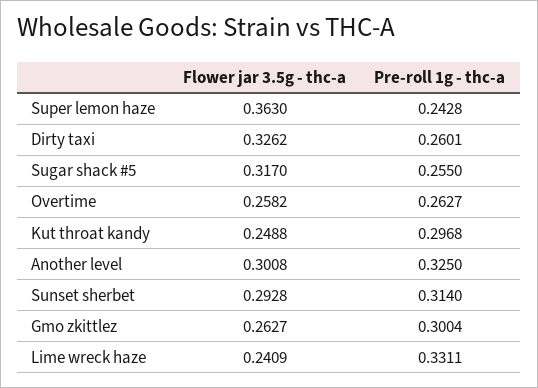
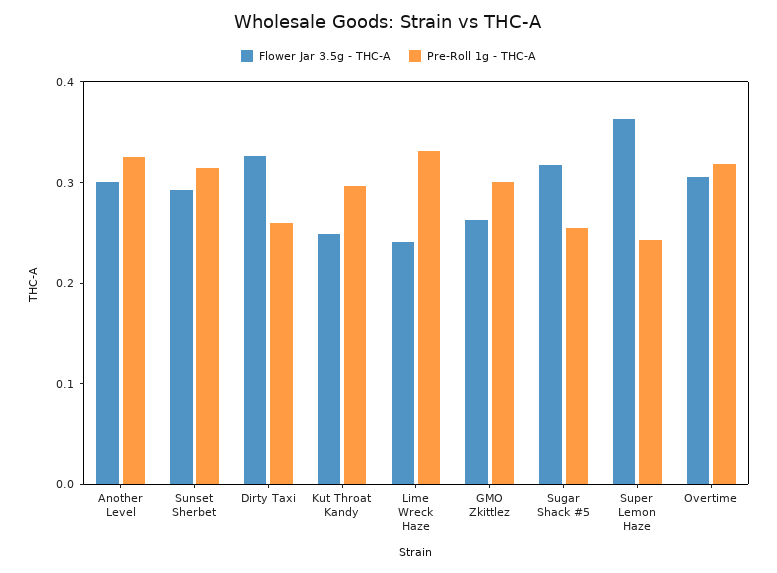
Flower jar 3.5g - thc-a, Overtime: 0.2582 -> 0.3
Pre-roll 1g - thc-a, Overtime: 0.2627 -> 0.32

